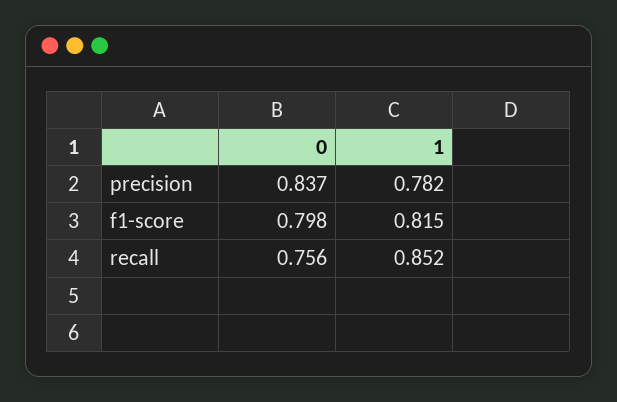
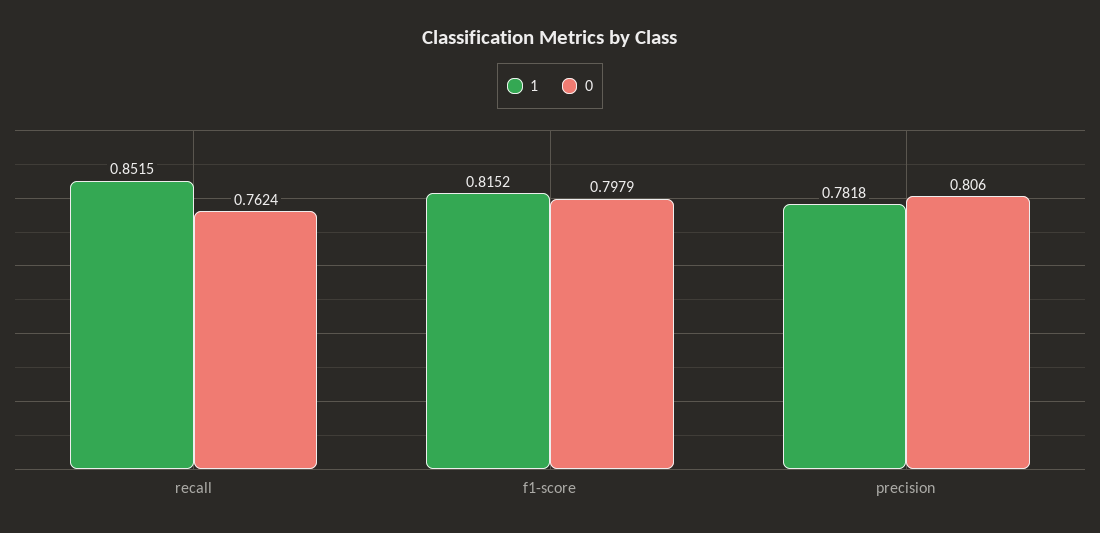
0, precision: 0.837 -> 0.806
0, recall: 0.756 -> 0.7624

